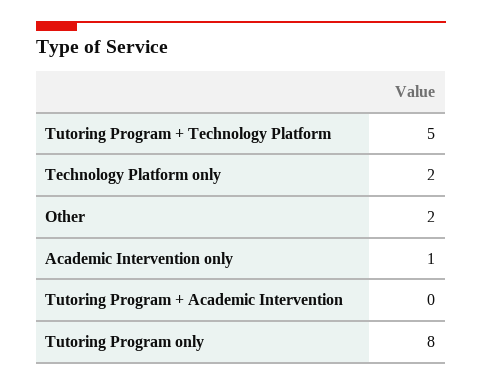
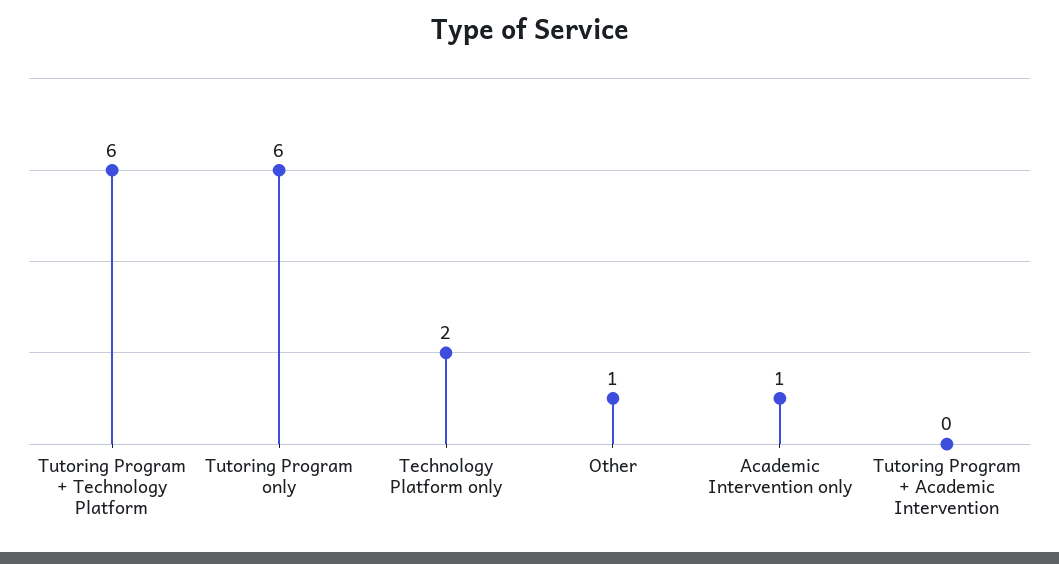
Tutoring Program + Technology Platform: 5 -> 6
Other: 2 -> 1
Tutoring Program only: 8 -> 6

